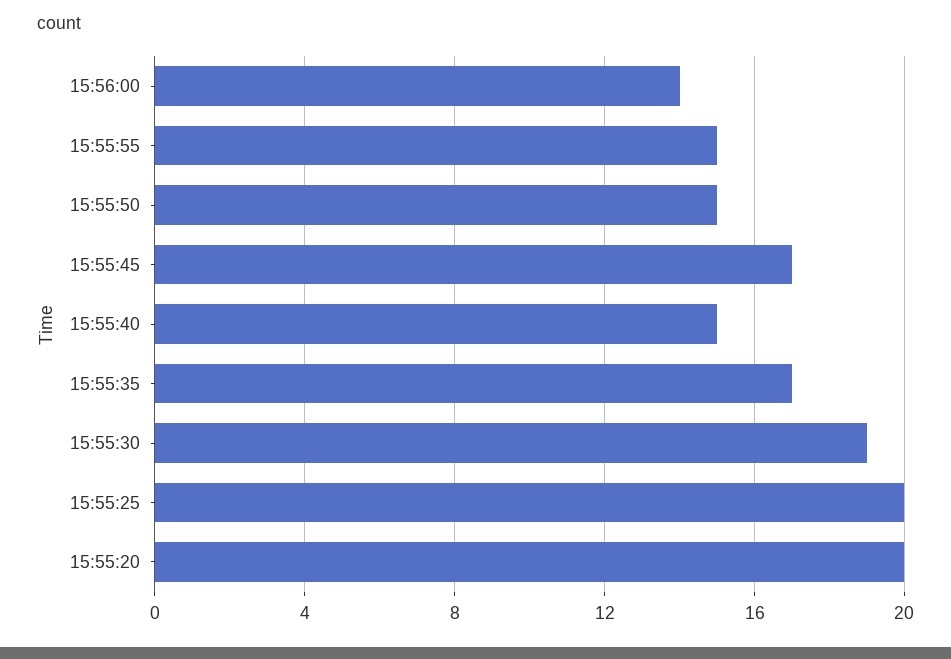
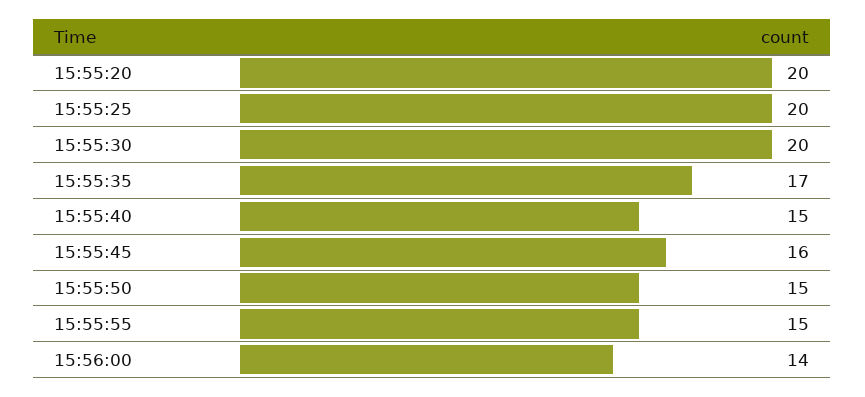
15:55:45: 17 -> 16
15:55:30: 19 -> 20

